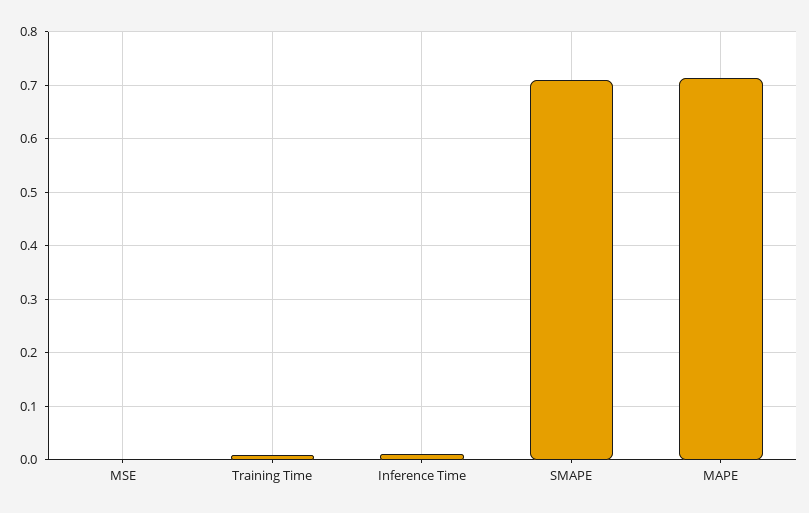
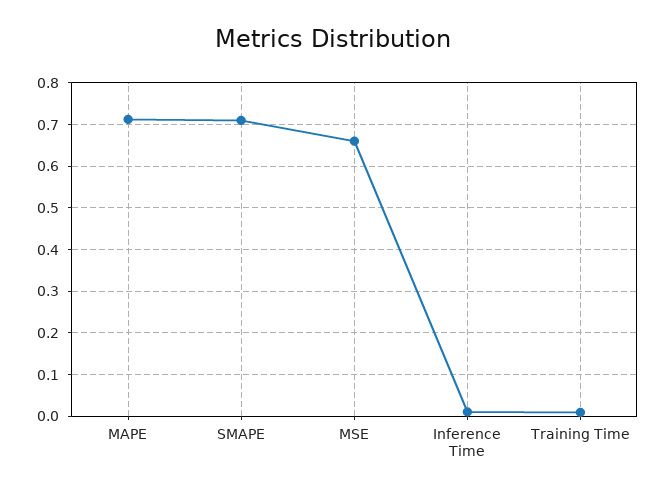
MSE: 0 -> 0.66

